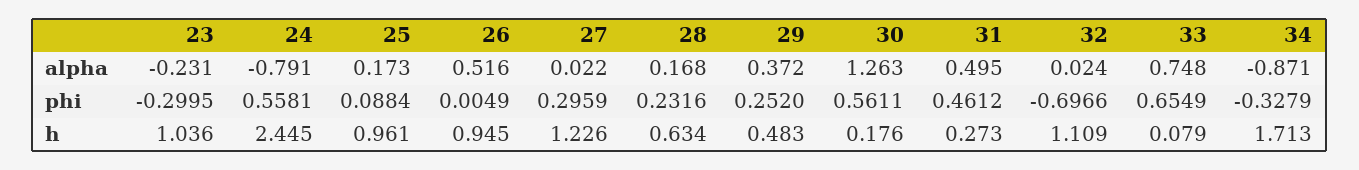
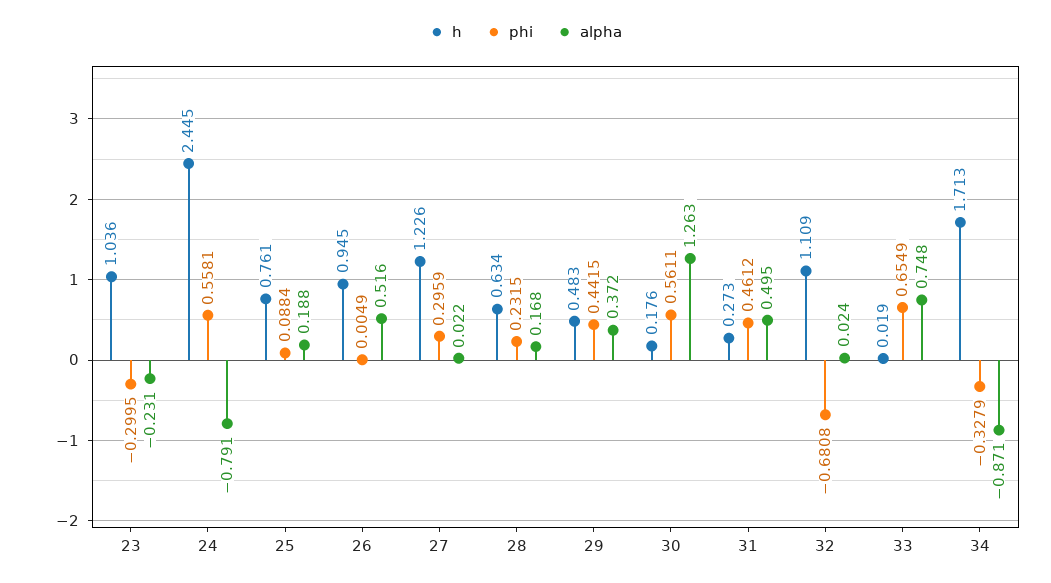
alpha, 25: 0.173 -> 0.188
phi, 28: 0.2316 -> 0.2315
phi, 29: 0.252 -> 0.4415
phi, 32: -0.6966 -> -0.6808
h, 25: 0.961 -> 0.761
h, 33: 0.079 -> 0.019

